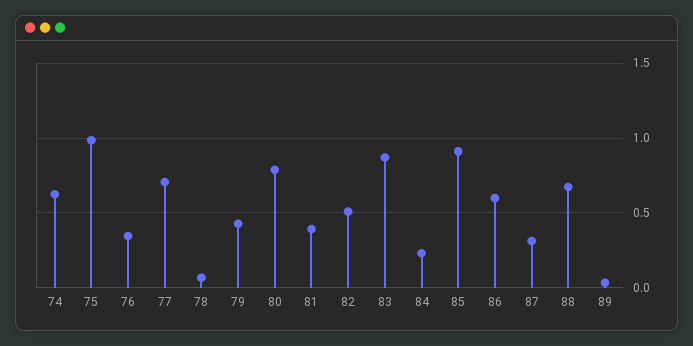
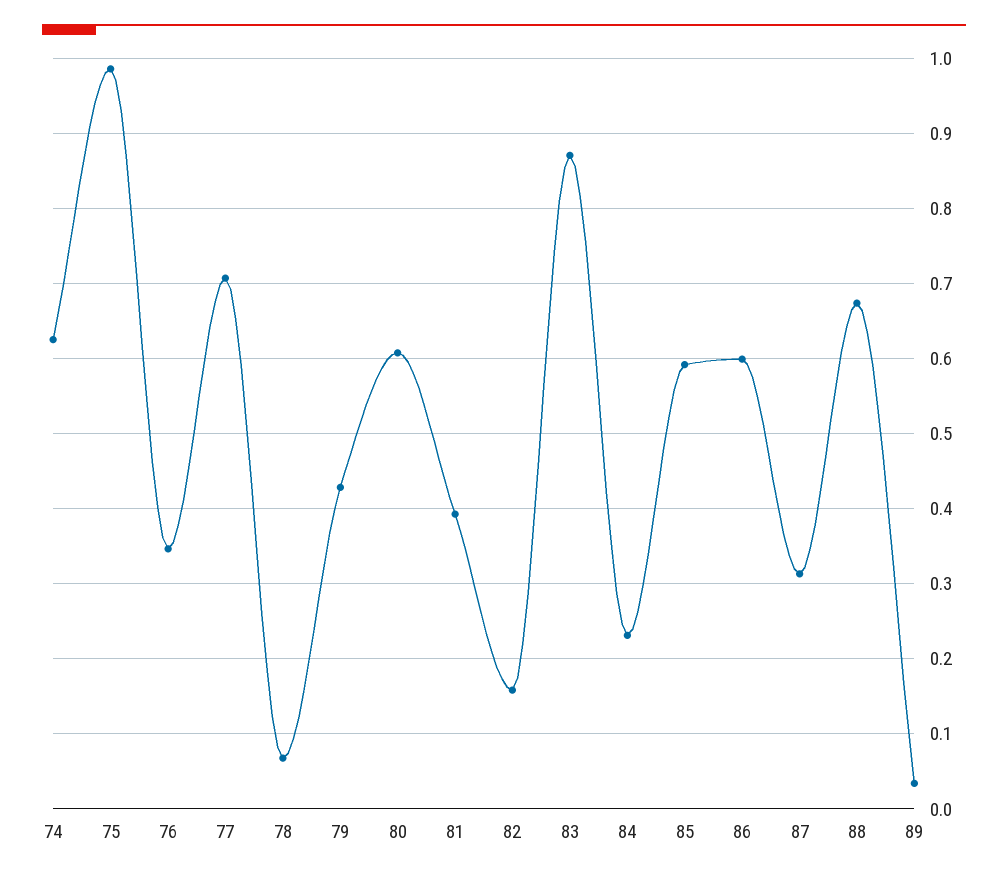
80: 0.8 -> 0.61
82: 0.5 -> 0.16
85: 0.9 -> 0.59

